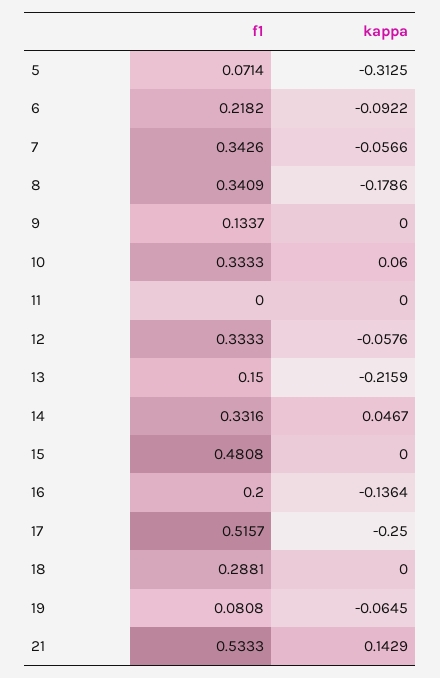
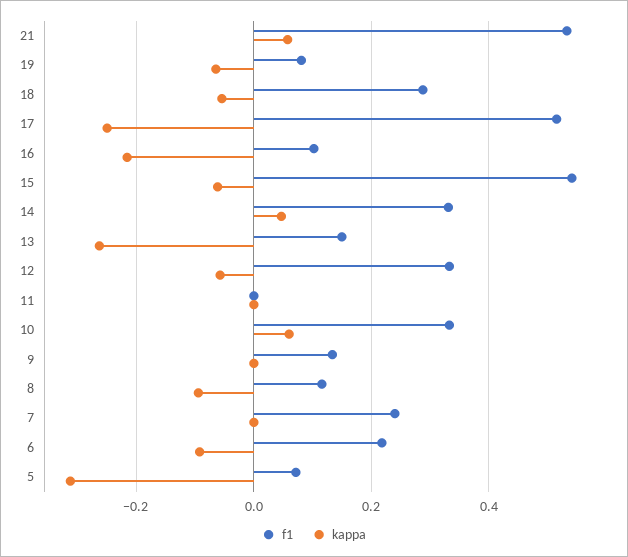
f1, 7: 0.3426 -> 0.24
kappa, 7: -0.0566 -> 0
f1, 8: 0.3409 -> 0.12
kappa, 8: -0.1786 -> -0.1
kappa, 13: -0.2159 -> -0.26
f1, 15: 0.4808 -> 0.54
kappa, 15: 0 -> -0.06
f1, 16: 0.2 -> 0.1
kappa, 16: -0.1364 -> -0.22
kappa, 18: 0 -> -0.06
kappa, 21: 0.1429 -> 0.06

